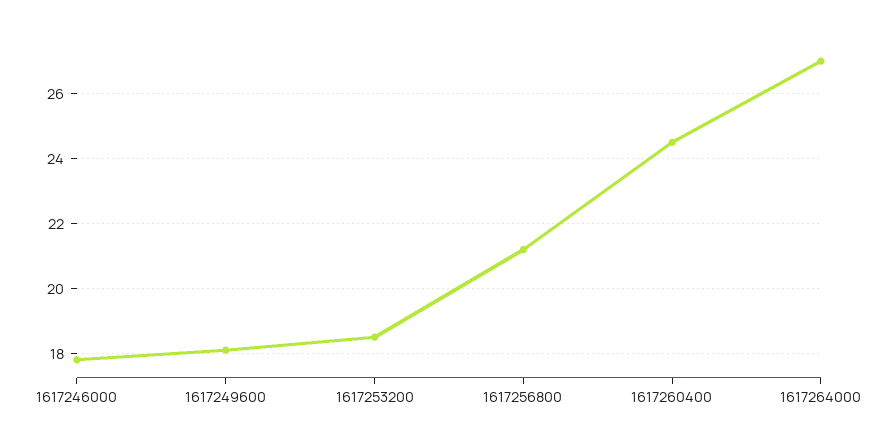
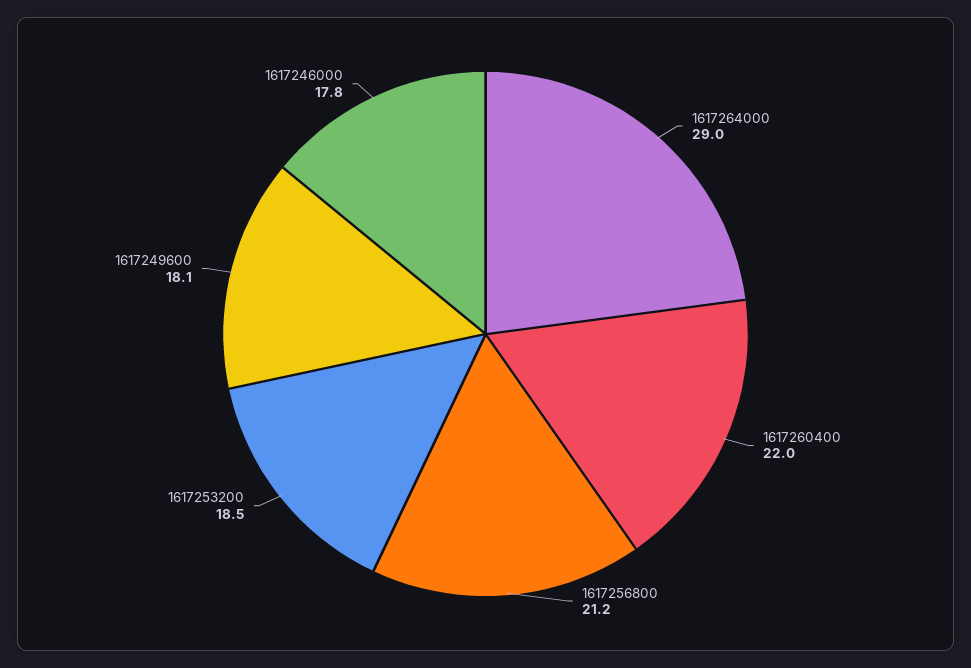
1617260400: 24.5 -> 22
1617264000: 27 -> 29

